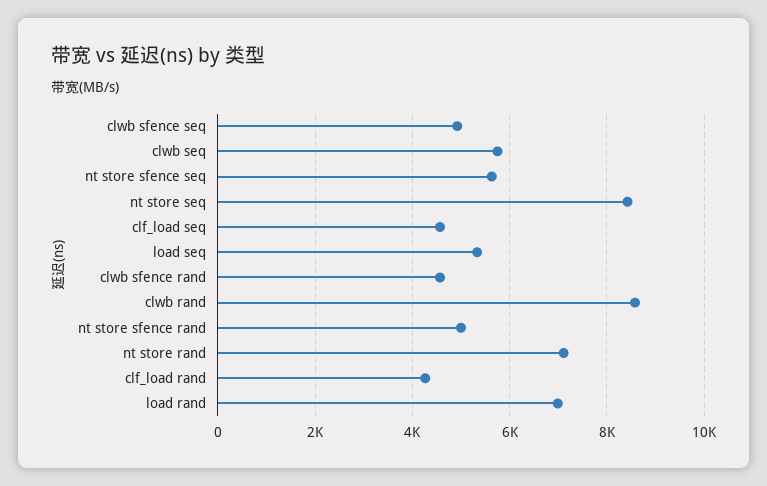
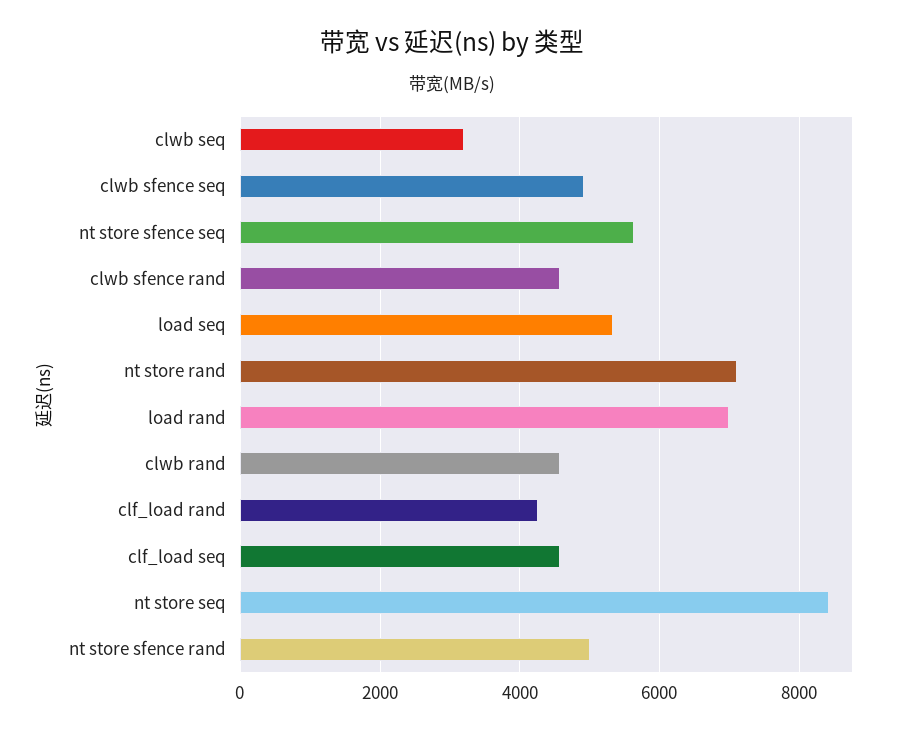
clwb seq: 5800 -> 3200
clwb rand: 8600 -> 4600

